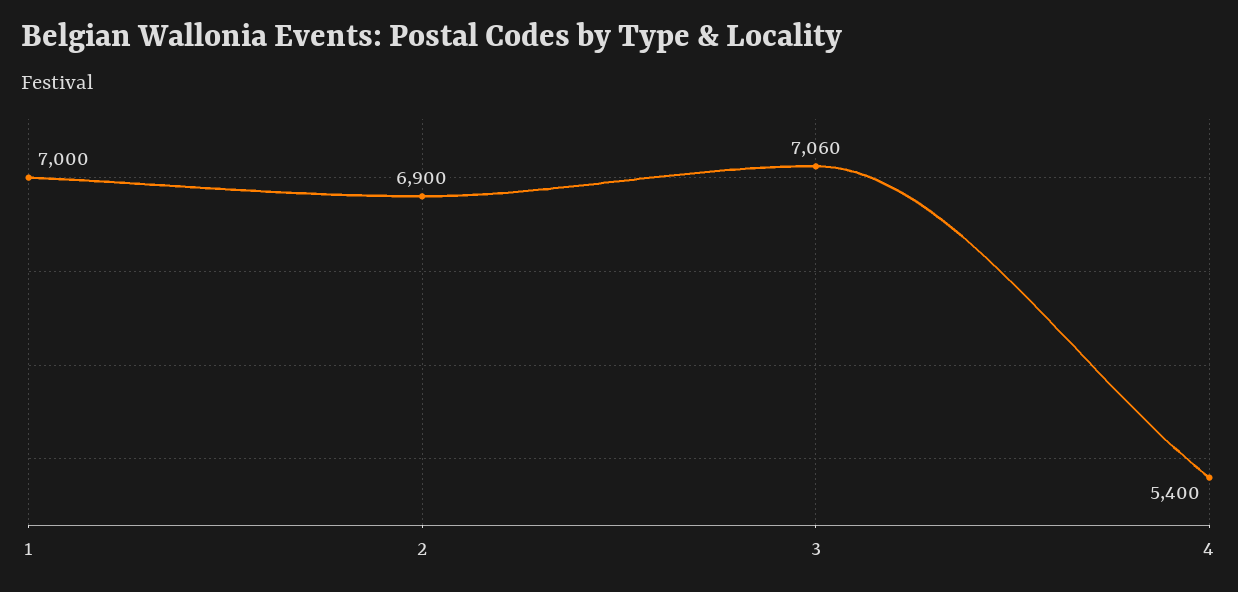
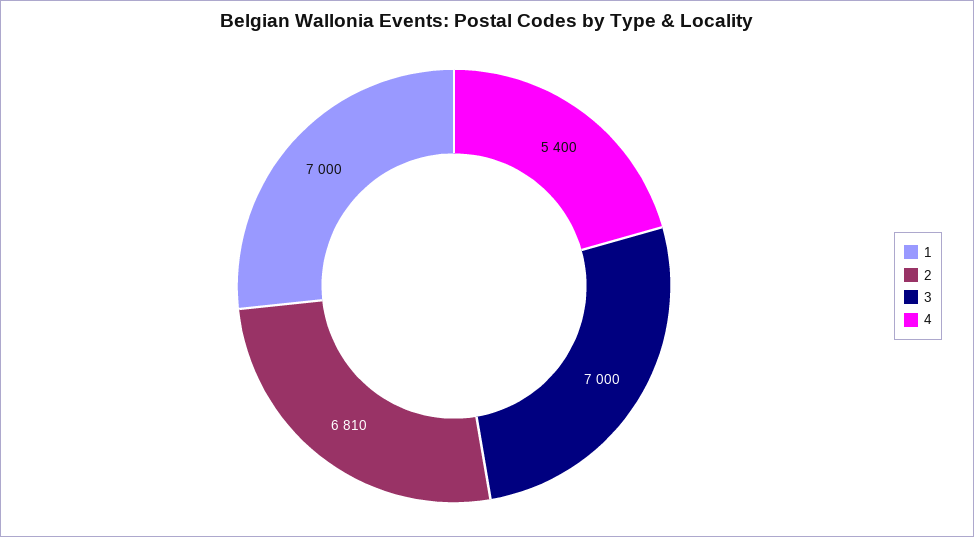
2: 6900 -> 6810
3: 7060 -> 7000

